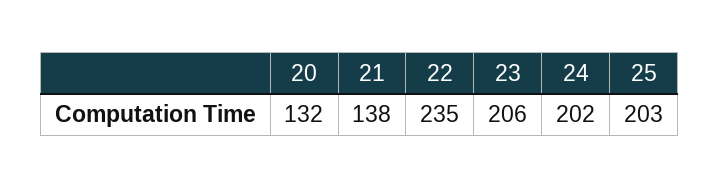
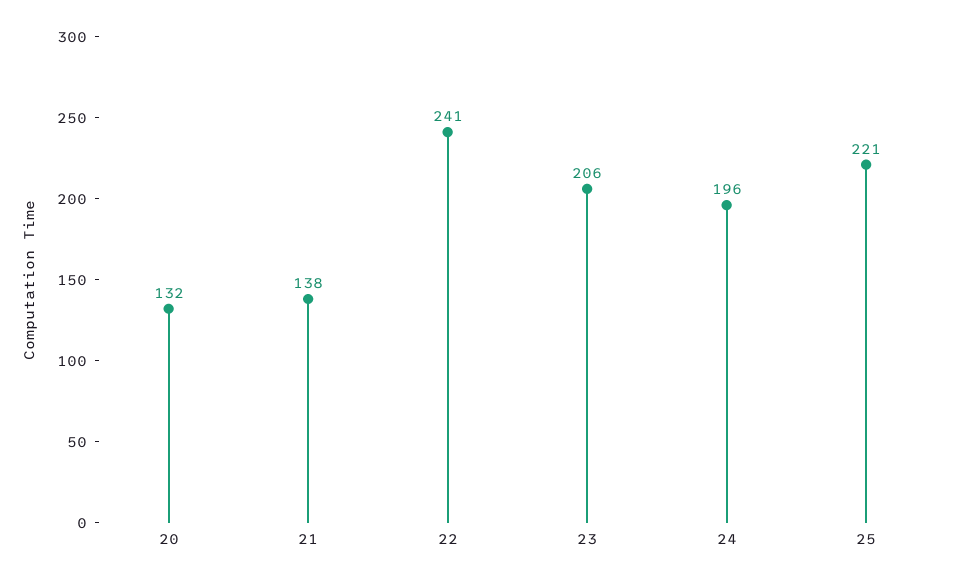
22: 235 -> 241
24: 202 -> 196
25: 203 -> 221

